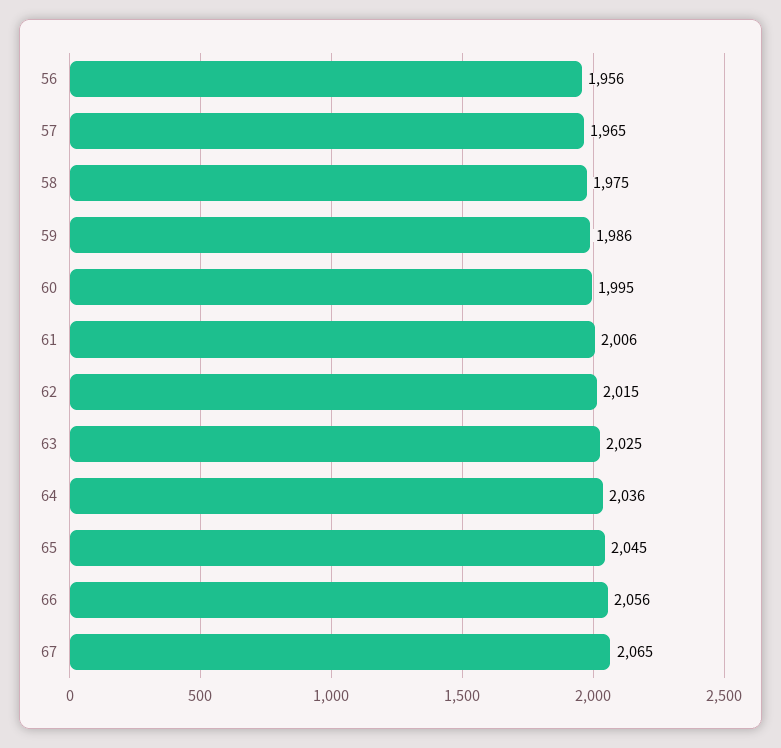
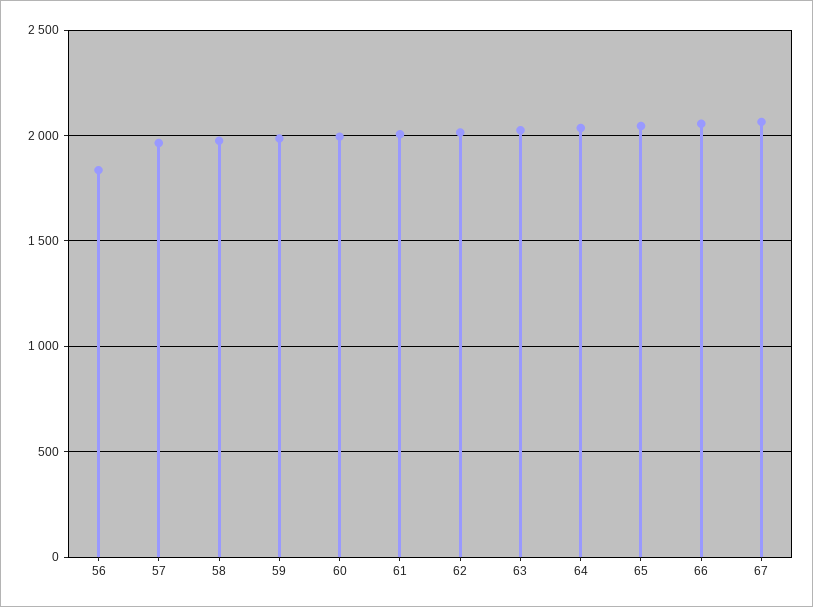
56: 1956 -> 1850

